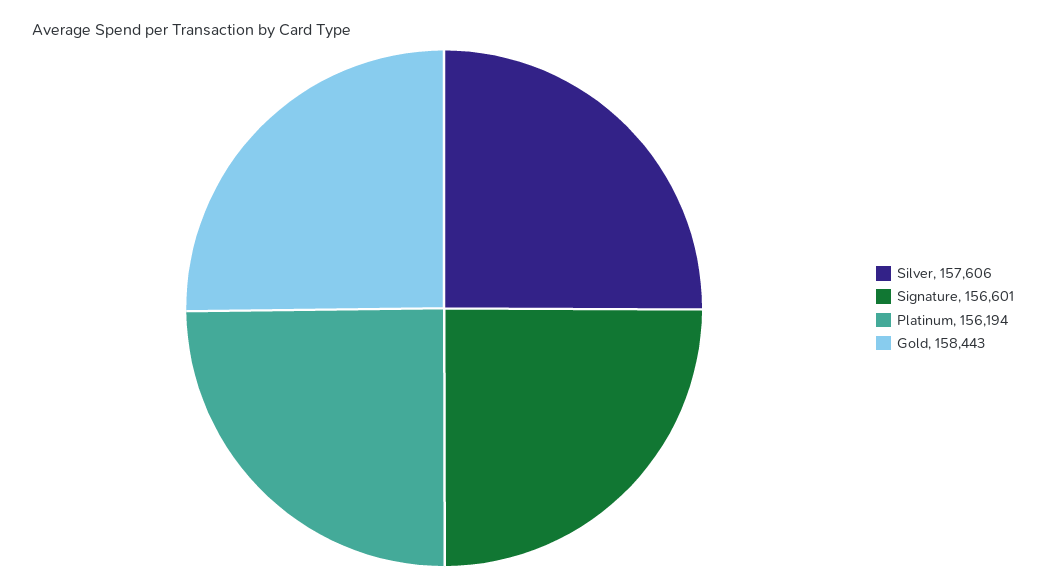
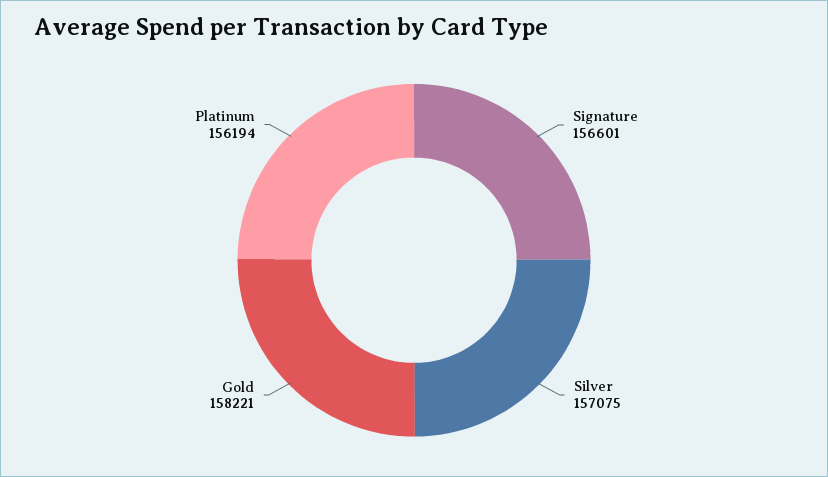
Silver: 157606 -> 157075
Gold: 158443 -> 158221

